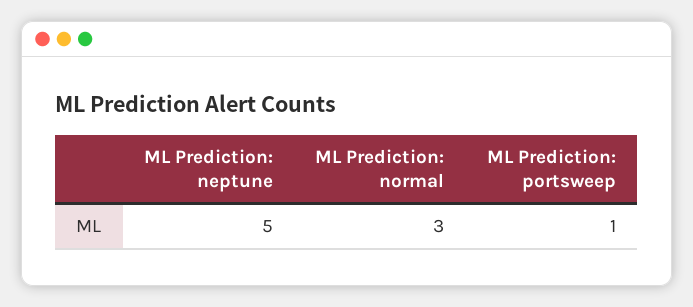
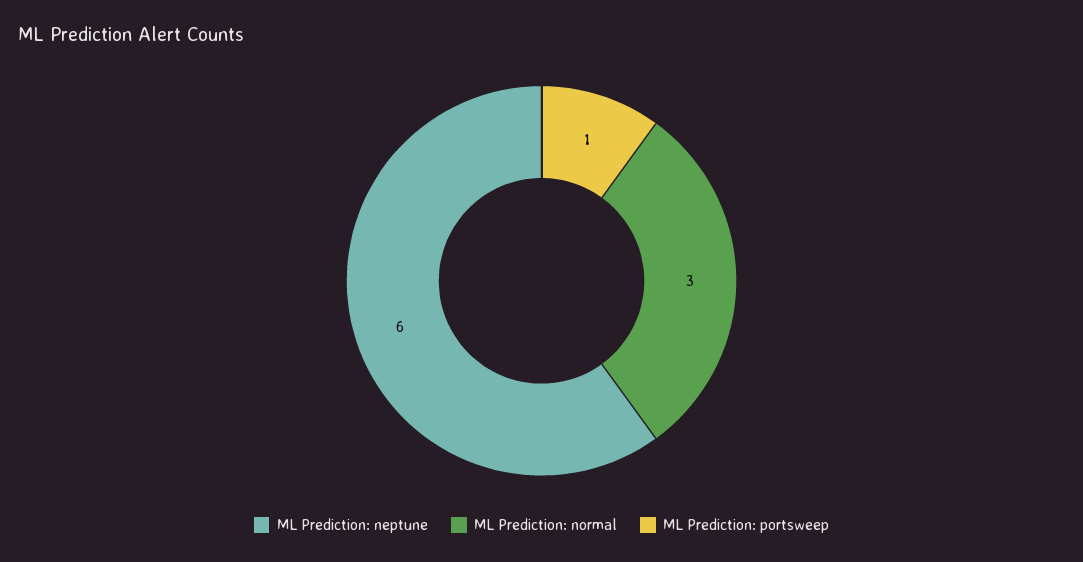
ML Prediction: neptune: 5 -> 6

